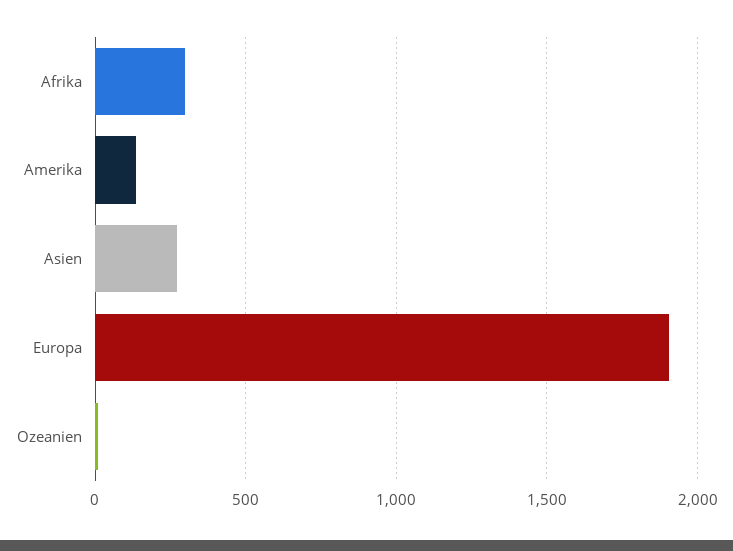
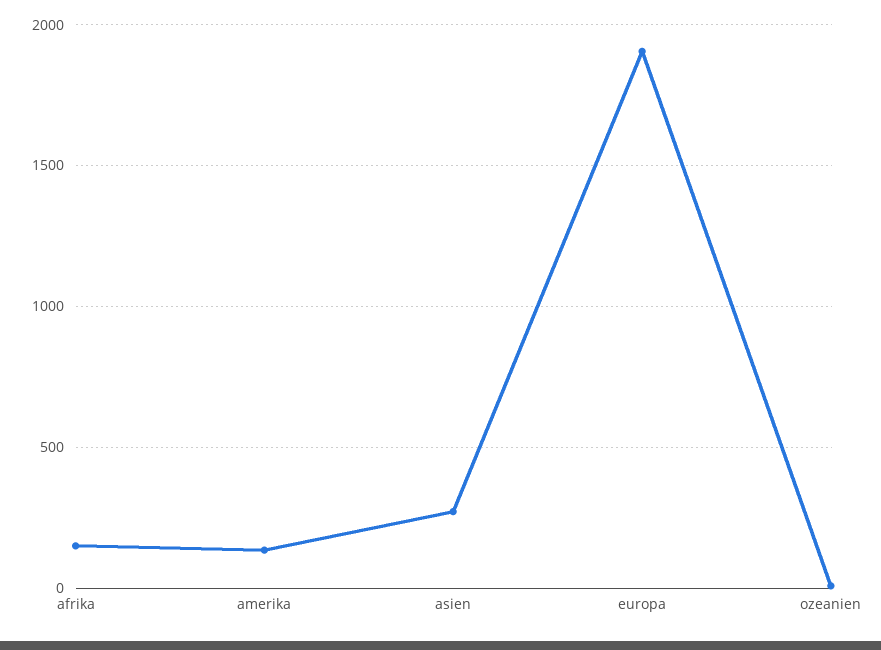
Afrika: 300 -> 150

